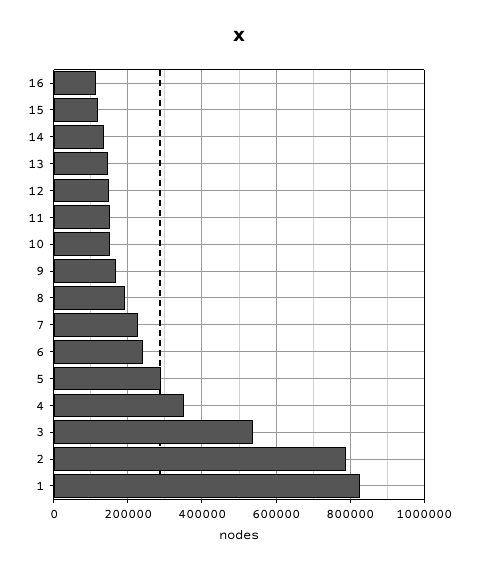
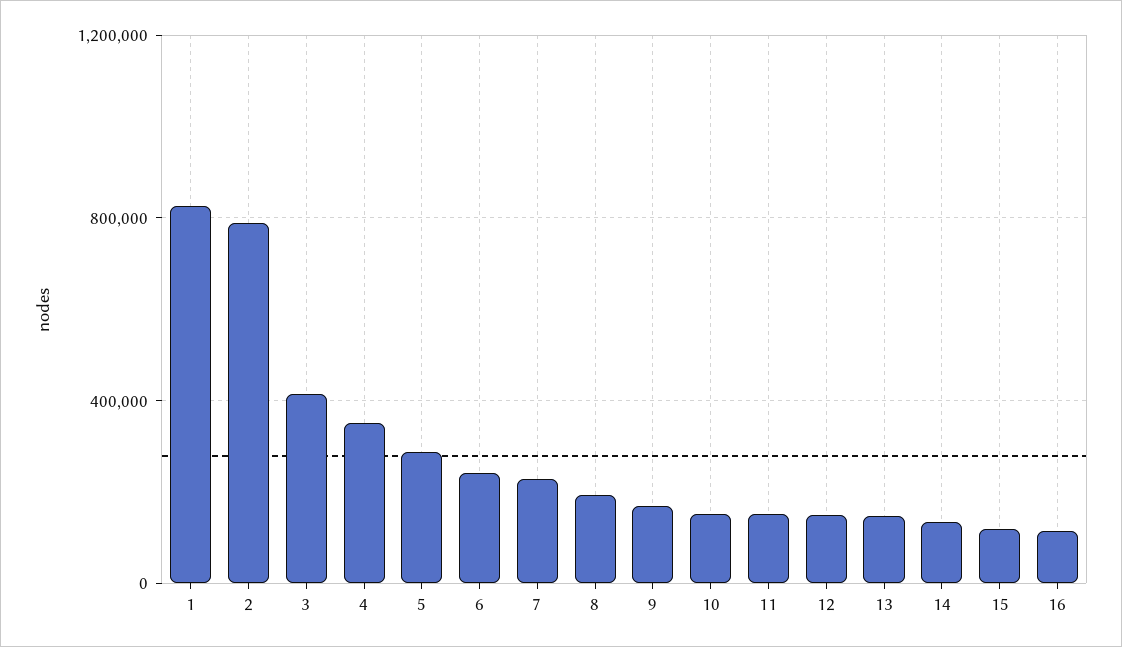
3: 540000 -> 400000

